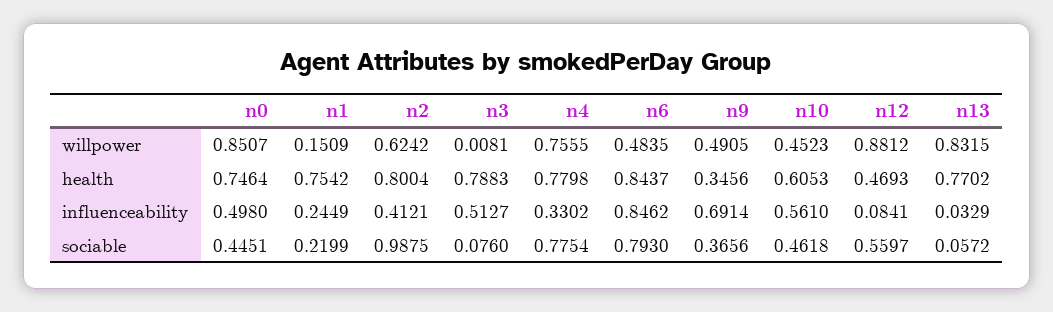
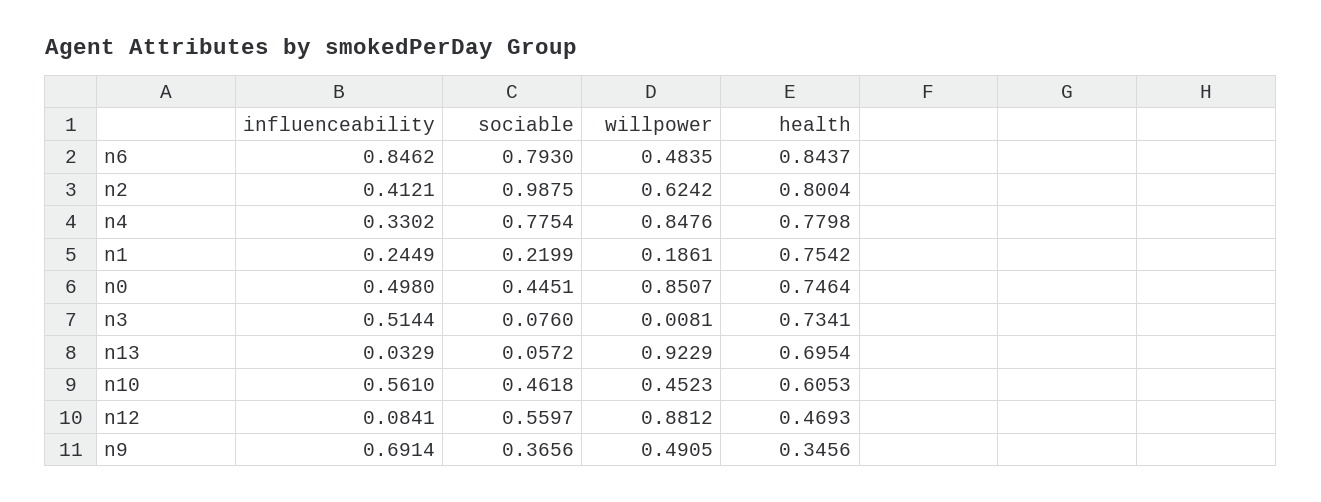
n1, willpower: 0.1509 -> 0.1861
n4, willpower: 0.7555 -> 0.8476
n13, willpower: 0.8315 -> 0.9229
n3, health: 0.7883 -> 0.7341
n13, health: 0.7702 -> 0.6954
n3, influenceability: 0.5127 -> 0.5144

